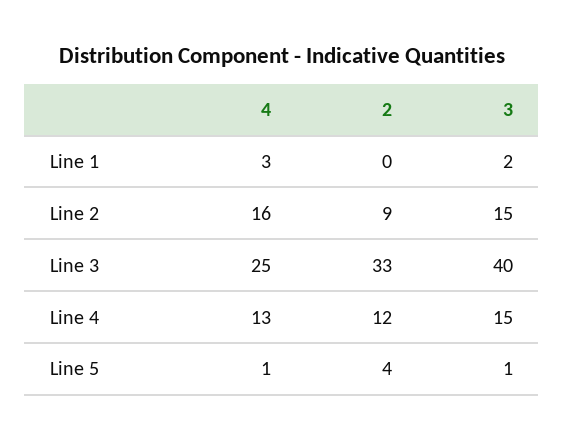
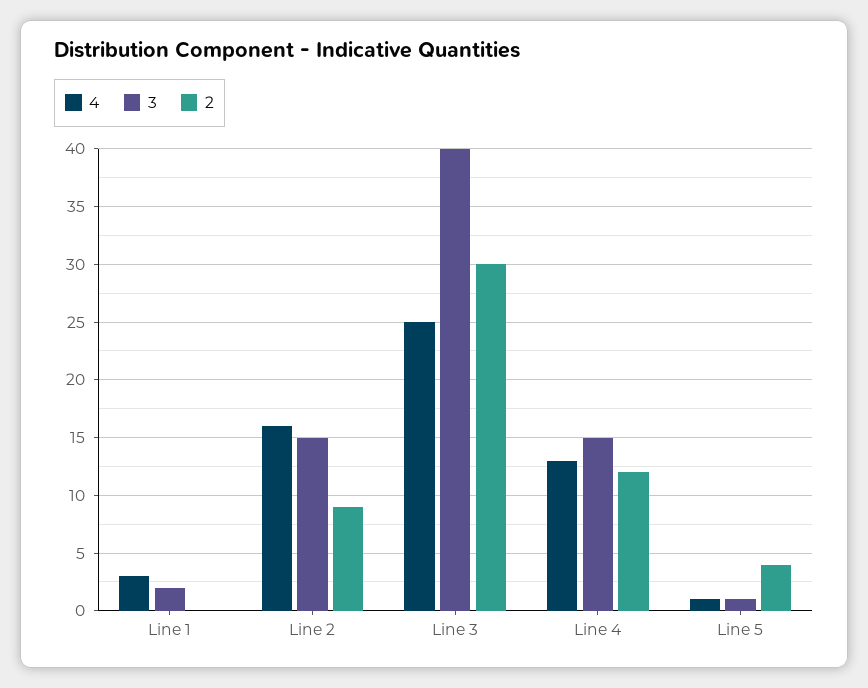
2, Line 3: 33 -> 30

